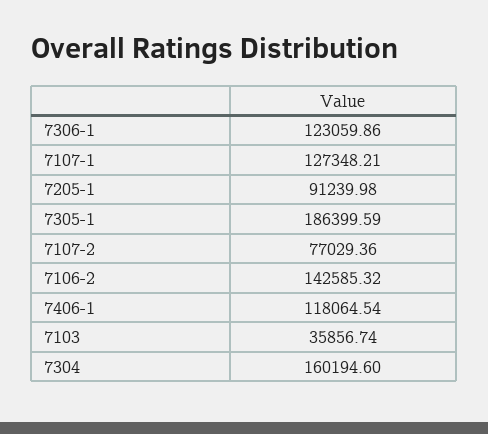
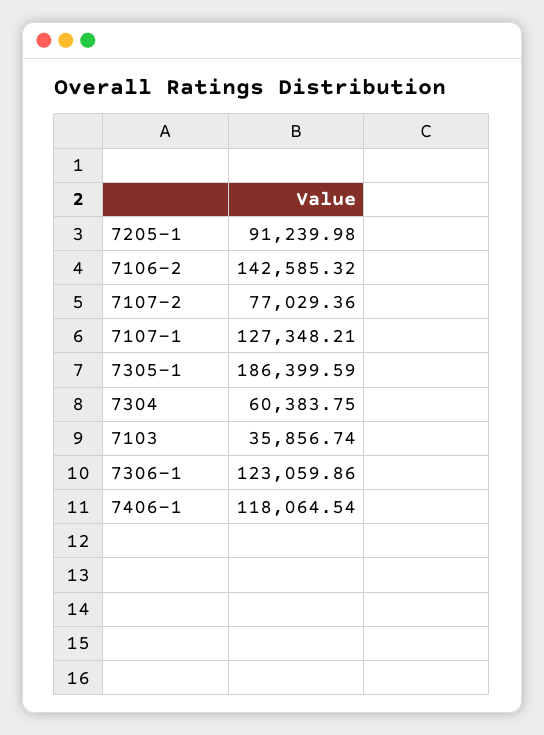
7304: 160194.6 -> 60383.75

